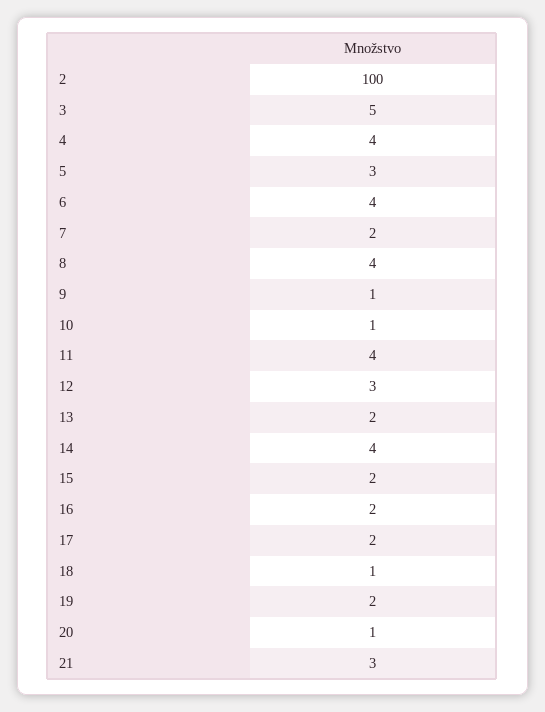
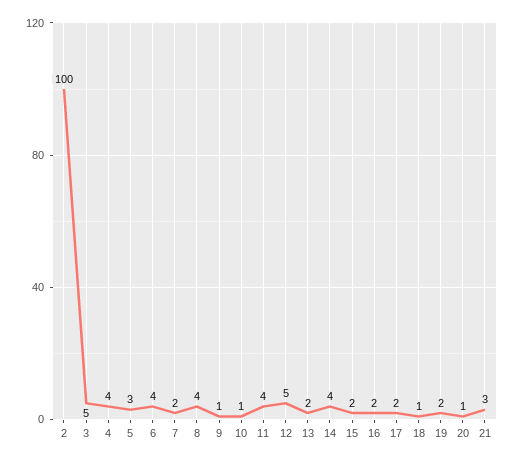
12: 3 -> 5

